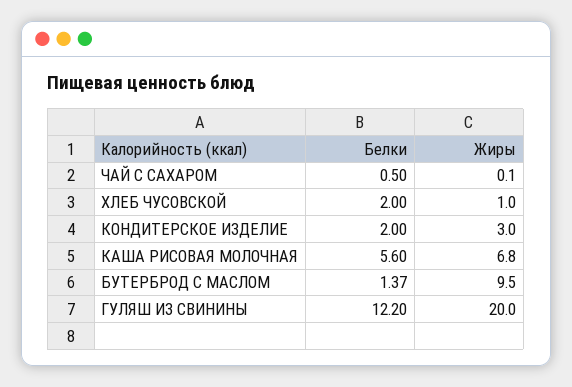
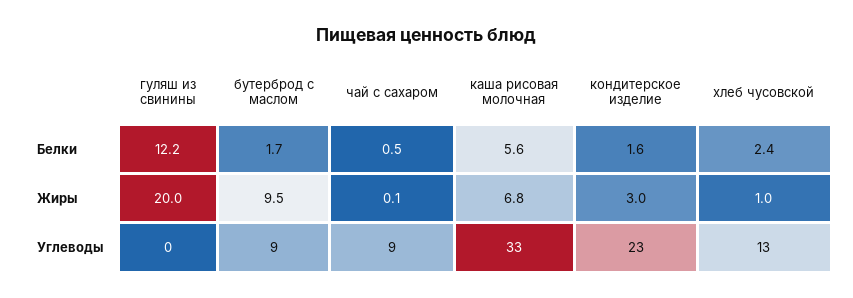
Белки, ХЛЕБ ЧУСОВСКОЙ: 2 -> 2.4
Белки, КОНДИТЕРСКОЕ ИЗДЕЛИЕ: 2 -> 1.6
Белки, БУТЕРБРОД С МАСЛОМ: 1.37 -> 1.7
Углеводы, ГУЛЯШ ИЗ СВИНИНЫ: none -> 0
Углеводы, БУТЕРБРОД С МАСЛОМ: none -> 9
Углеводы, ЧАЙ С САХАРОМ: none -> 9
Углеводы, КАША РИСОВАЯ МОЛОЧНАЯ: none -> 33
Углеводы, КОНДИТЕРСКОЕ ИЗДЕЛИЕ: none -> 23
Углеводы, ХЛЕБ ЧУСОВСКОЙ: none -> 13

